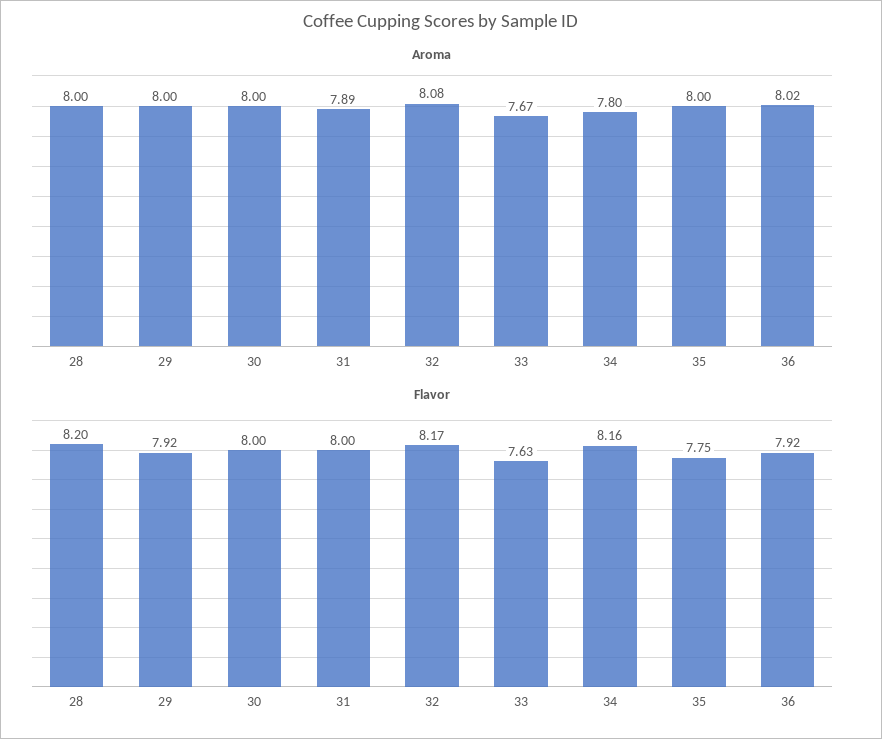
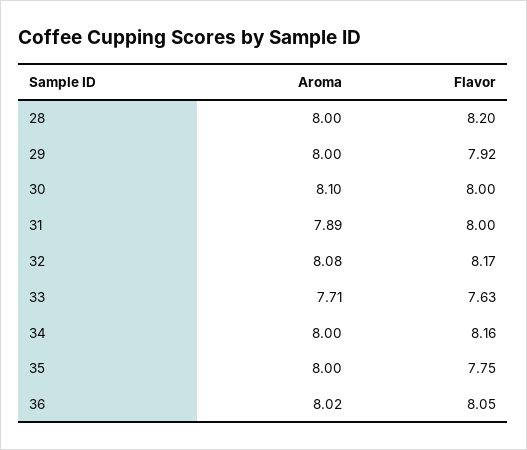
Aroma, 30: 8 -> 8.1
Aroma, 33: 7.67 -> 7.71
Aroma, 34: 7.8 -> 8
Flavor, 36: 7.92 -> 8.05

